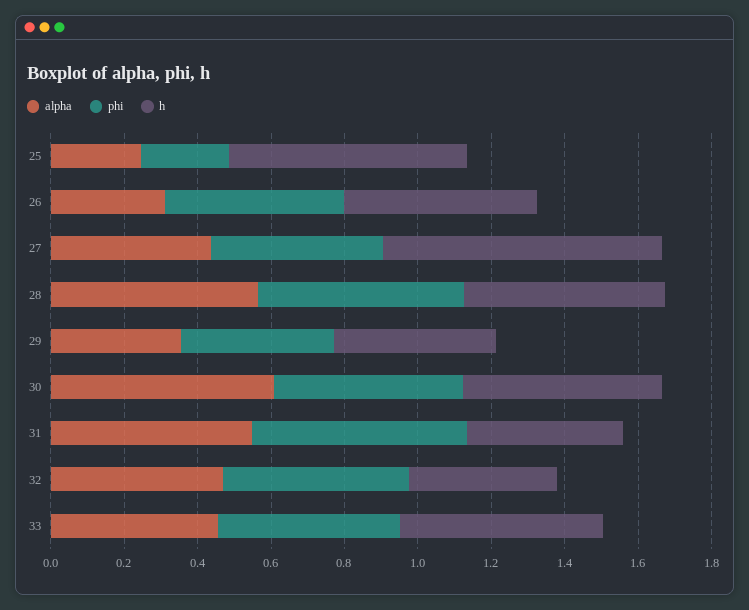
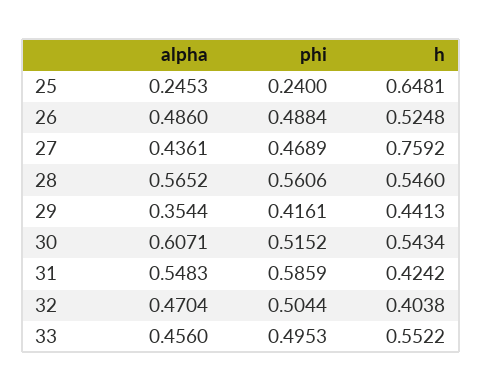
alpha, 26: 0.3 -> 0.486

